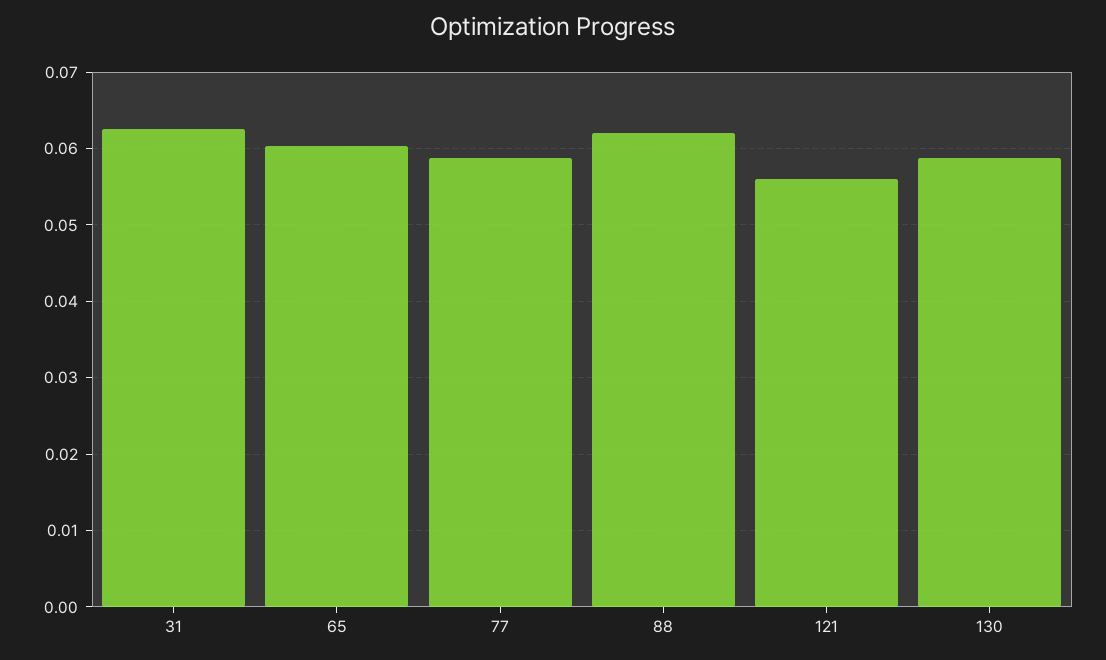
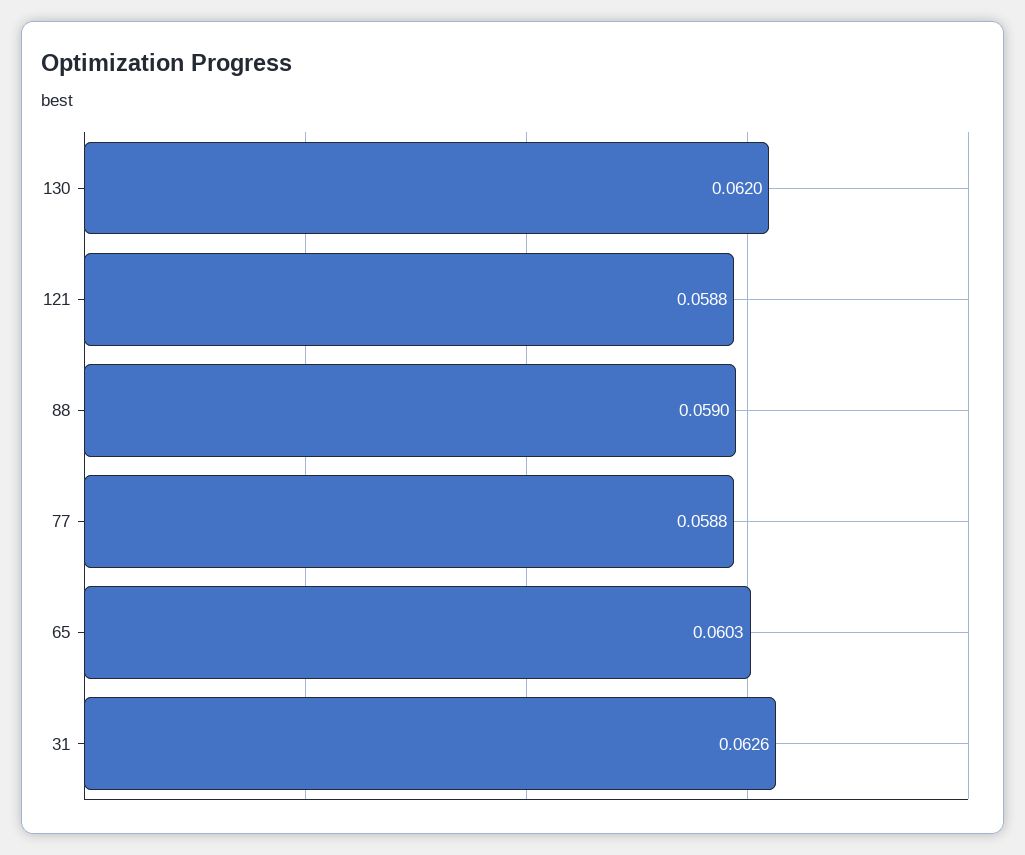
88: 0.062 -> 0.059
121: 0.056 -> 0.0588
130: 0.059 -> 0.062

